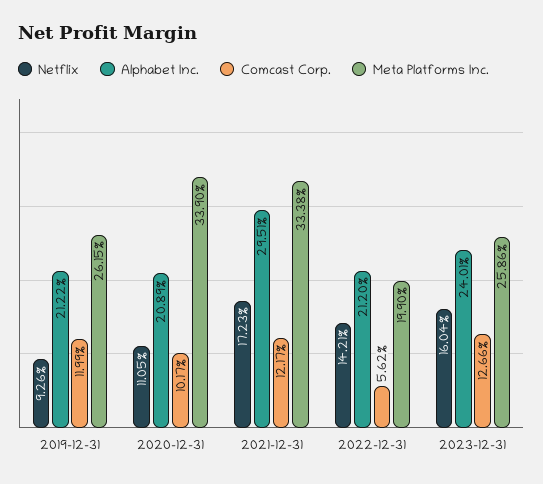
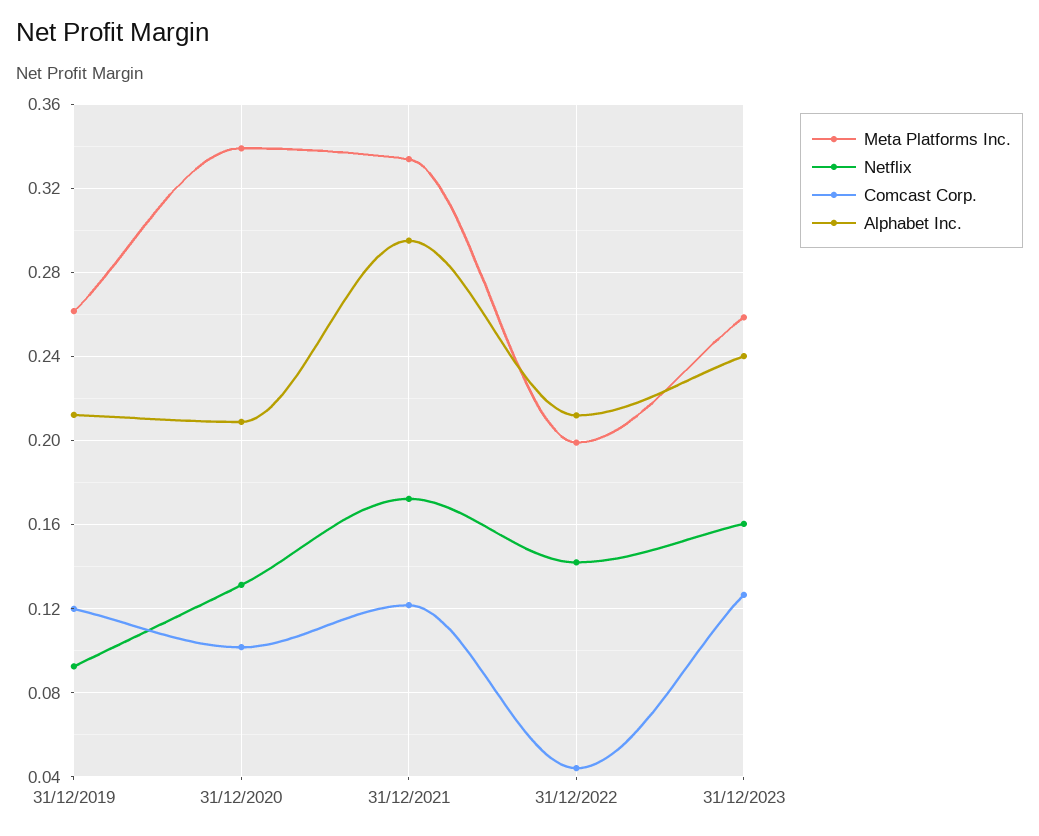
Netflix, 2020-12-31: 0.1105 -> 0.13
Comcast Corp., 2022-12-31: 0.0562 -> 0.045

